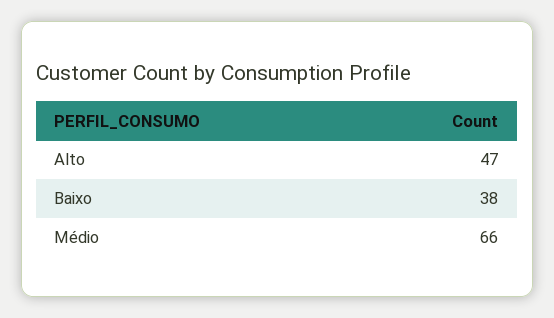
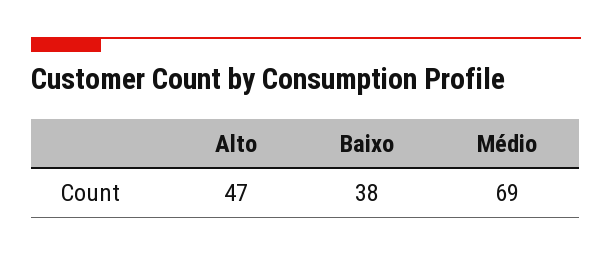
Médio: 66 -> 69

